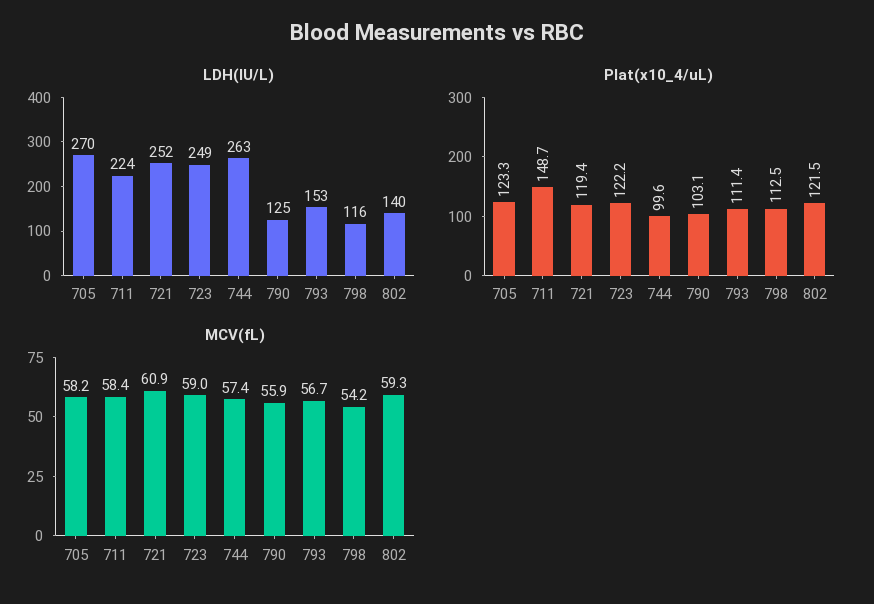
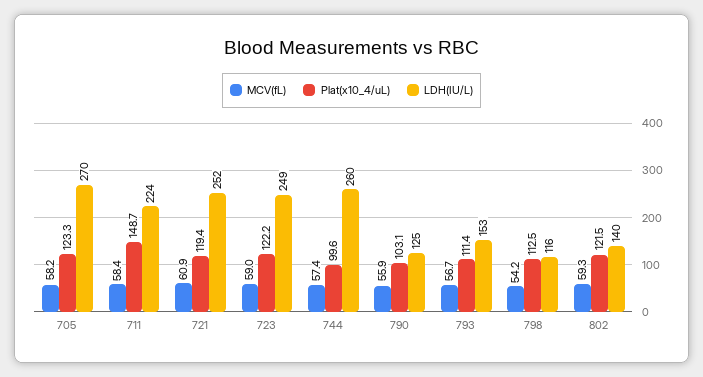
LDH(IU/L), 744: 263 -> 260

